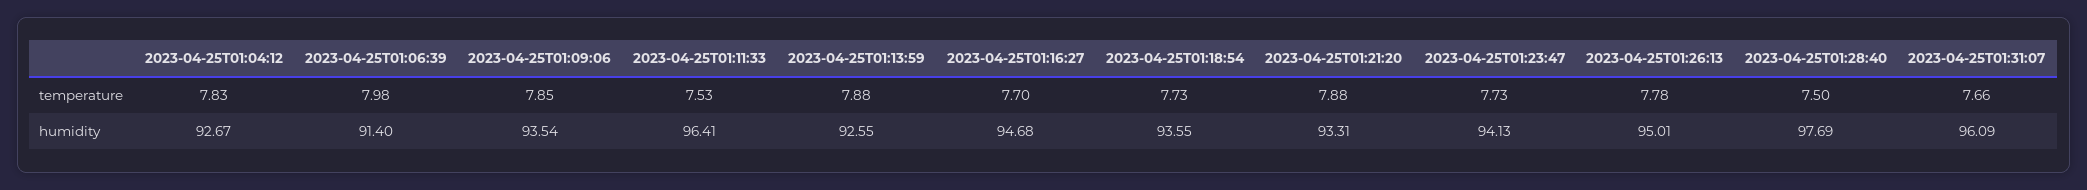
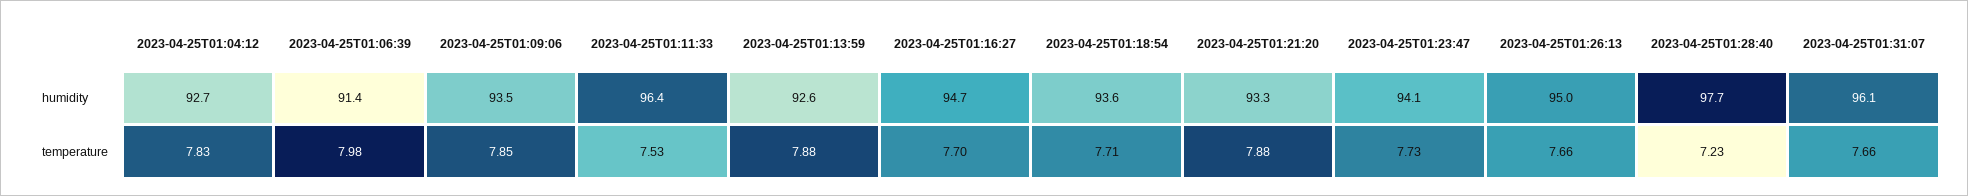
2023-04-25T01:18:54, temperature: 7.73 -> 7.71
2023-04-25T01:26:13, temperature: 7.78 -> 7.66
2023-04-25T01:28:40, temperature: 7.5 -> 7.23

